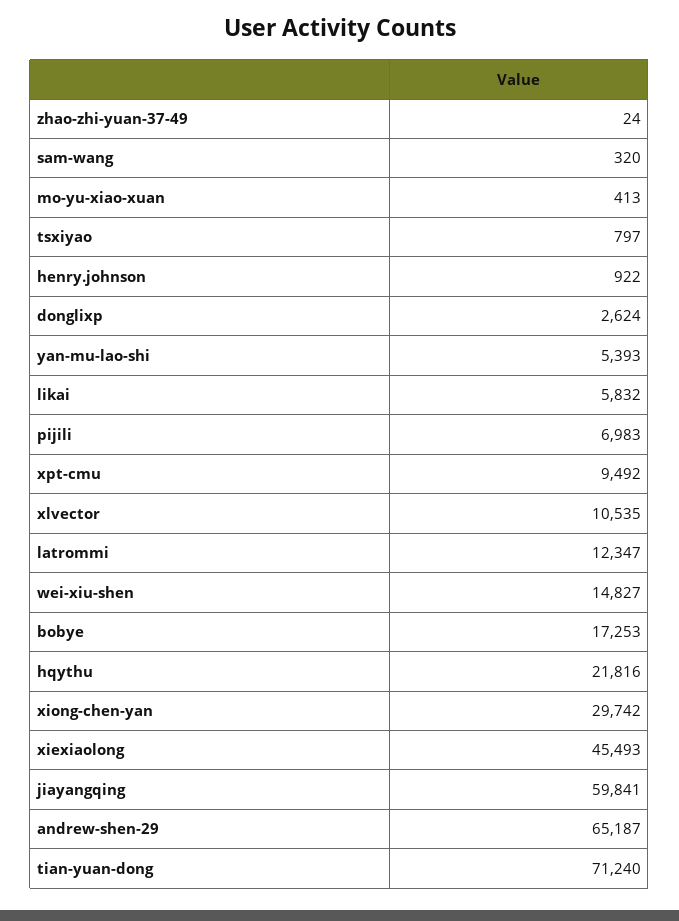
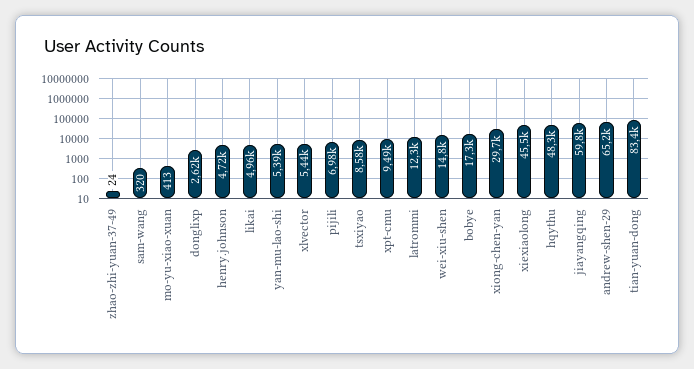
tsxiyao: 797 -> 8580
henry.johnson: 922 -> 4720
likai: 5832 -> 4960
xlvector: 10535 -> 5440
hqythu: 21816 -> 48300
tian-yuan-dong: 71240 -> 83400

